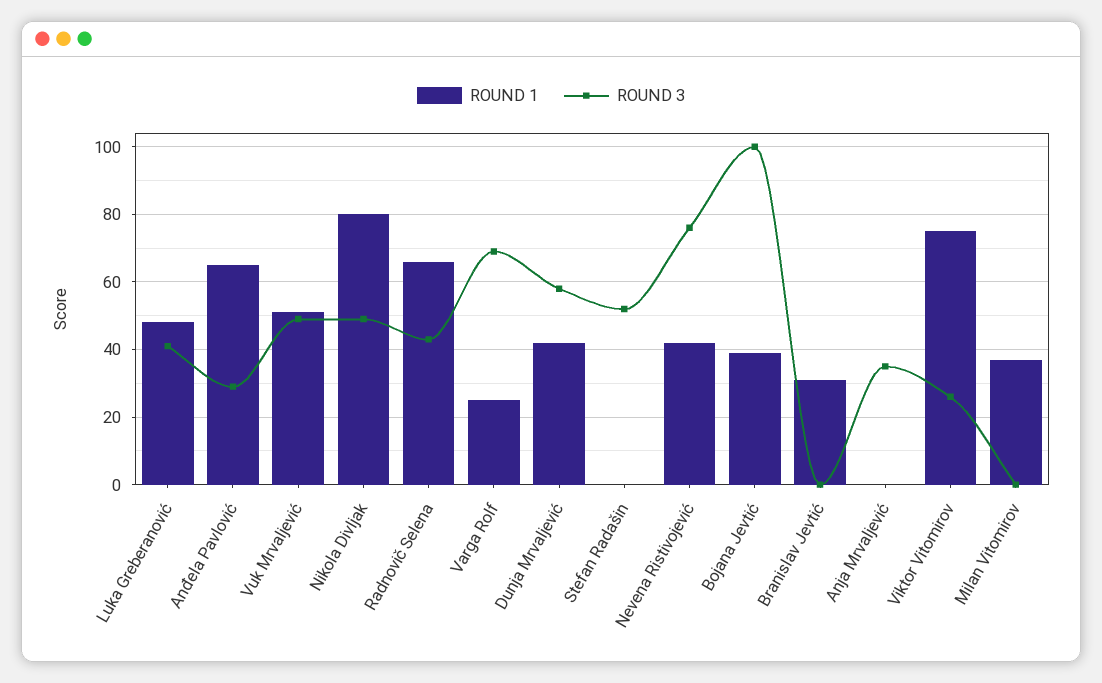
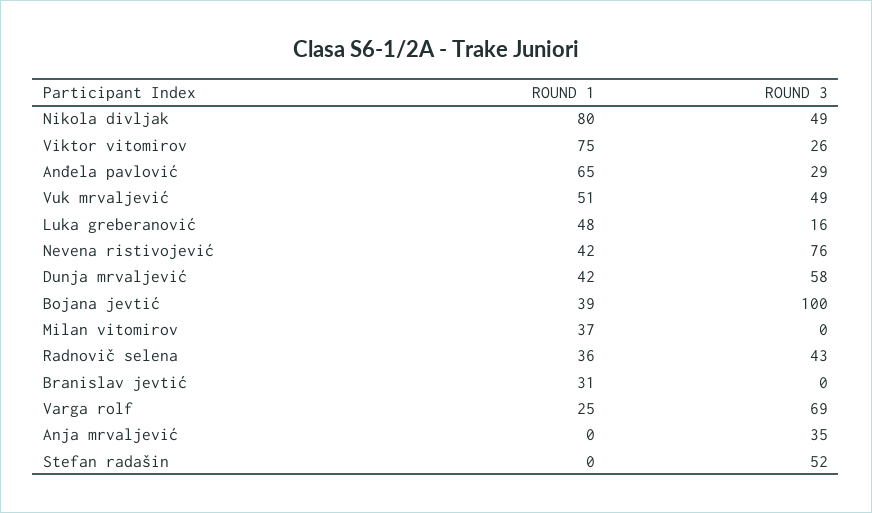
ROUND 3, Luka Greberanović: 40 -> 16
ROUND 1, Radnovič Selena: 65 -> 36

